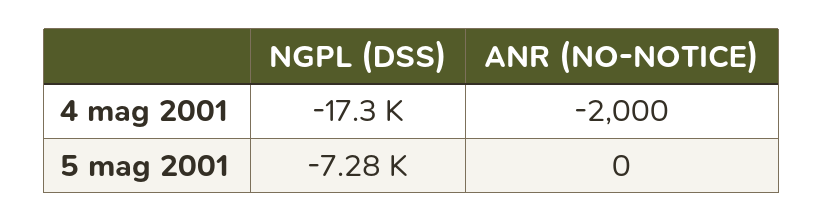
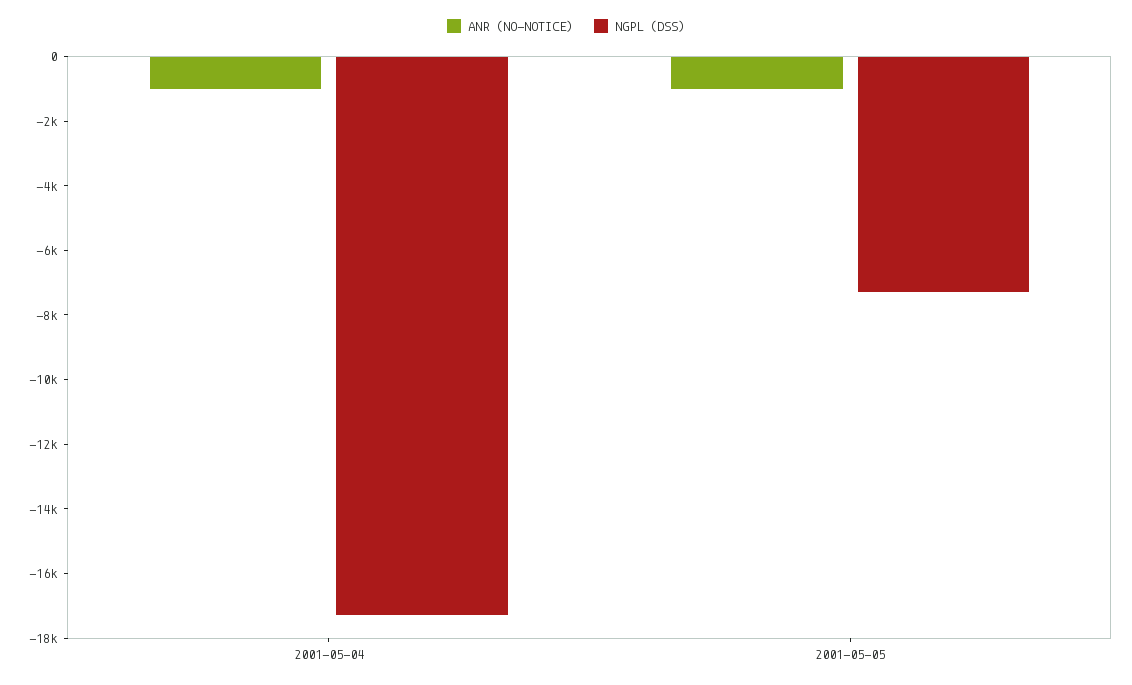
ANR (NO-NOTICE), 4 mag 2001: -2000 -> -1000
ANR (NO-NOTICE), 5 mag 2001: 0 -> -1000

